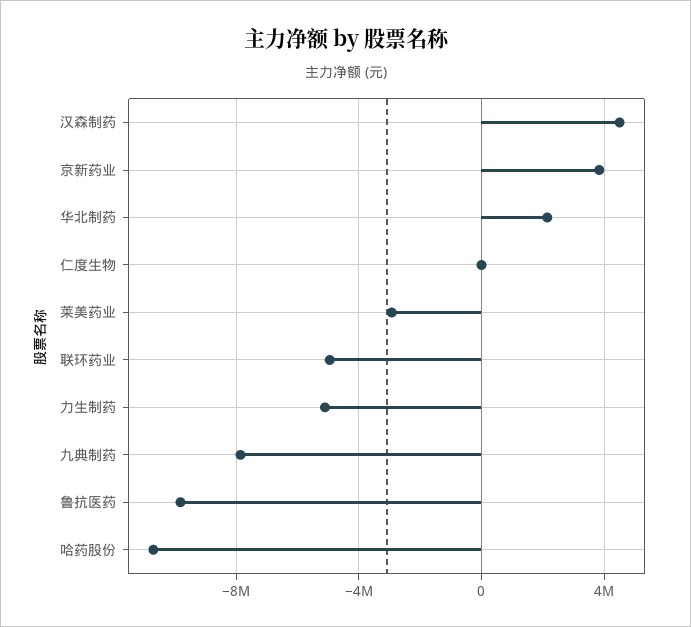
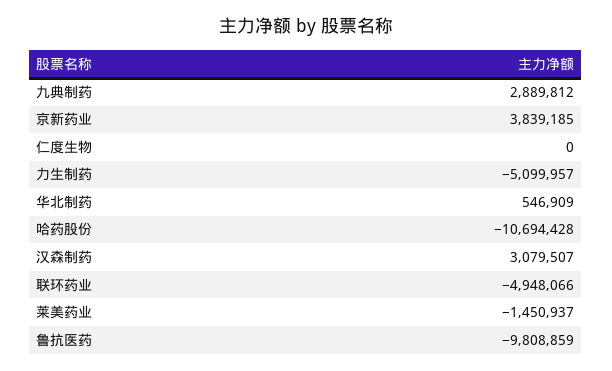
汉森制药: 4500000 -> 3079507
华北制药: 2000000 -> 546909
莱美药业: -3000000 -> -1450937
九典制药: -8000000 -> 2889812

